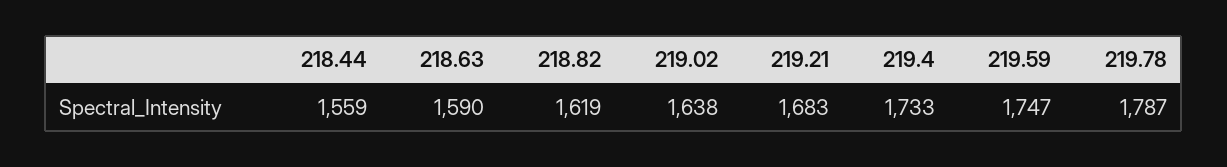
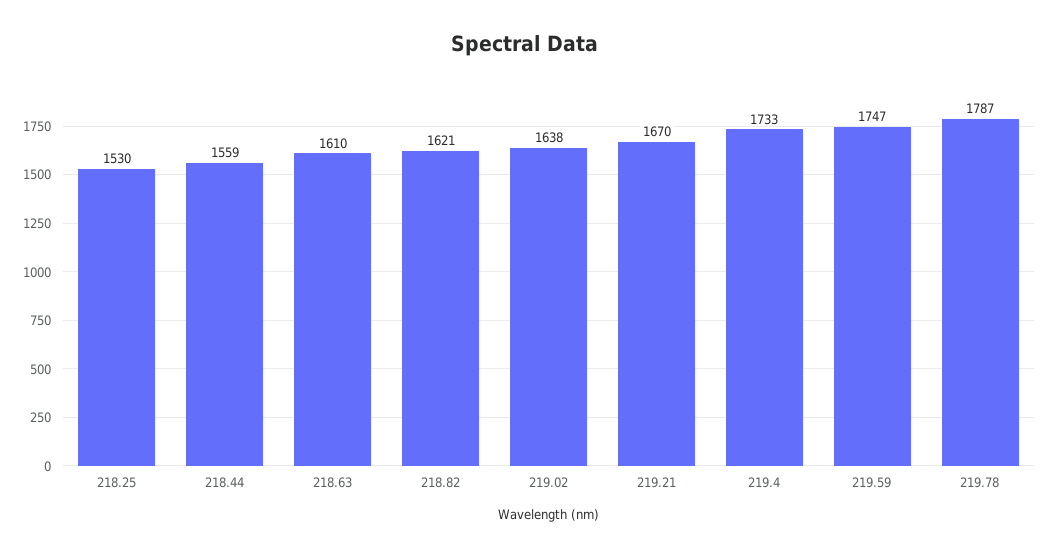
218.63: 1590 -> 1610
218.82: 1619 -> 1621
219.21: 1683 -> 1670
218.25: none -> 1530

